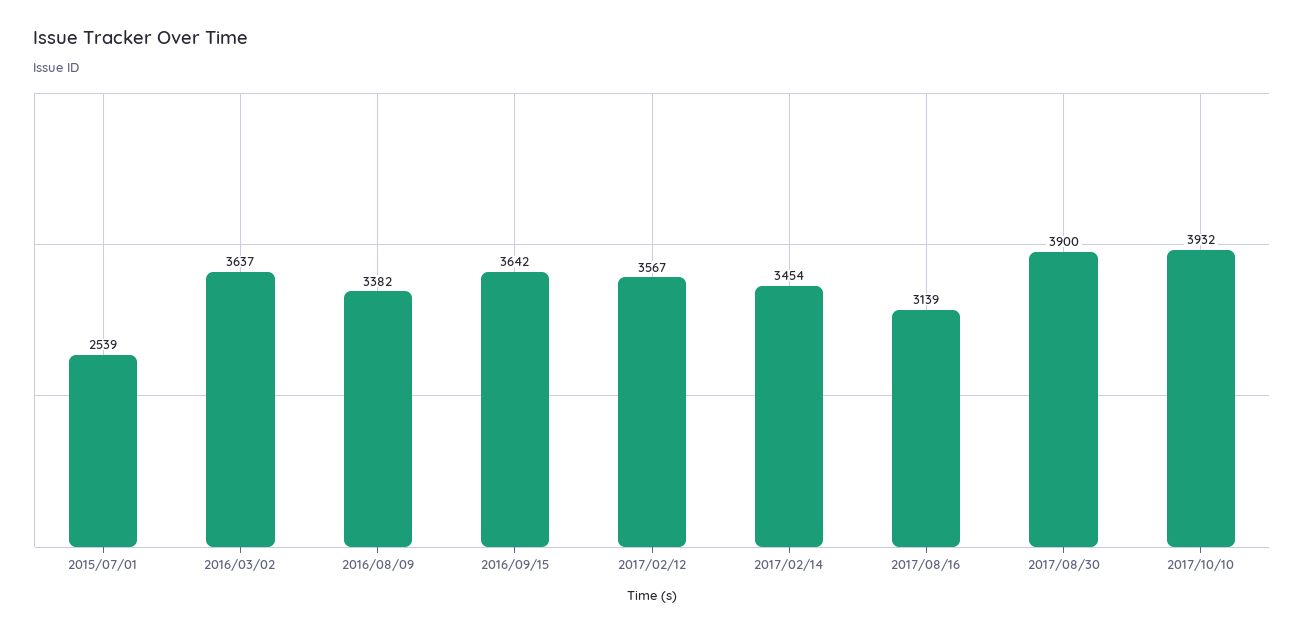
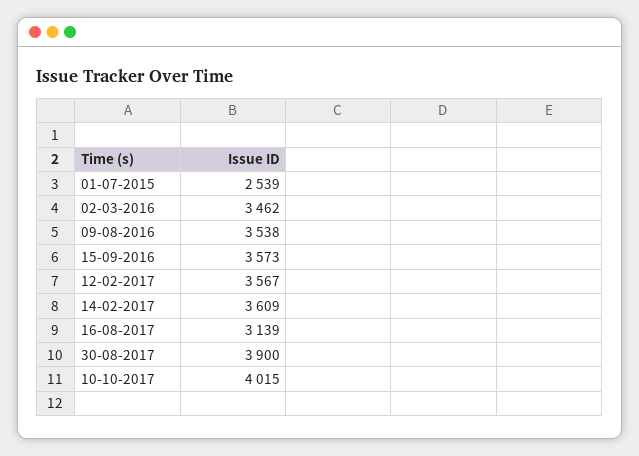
2016/03/02: 3637 -> 3462
2016/08/09: 3382 -> 3538
2016/09/15: 3642 -> 3573
2017/02/14: 3454 -> 3609
2017/10/10: 3932 -> 4015

